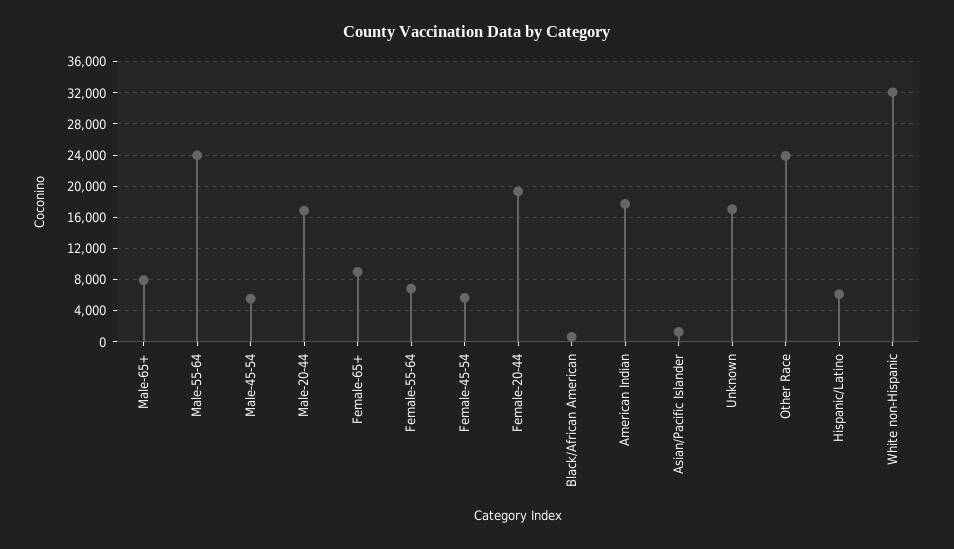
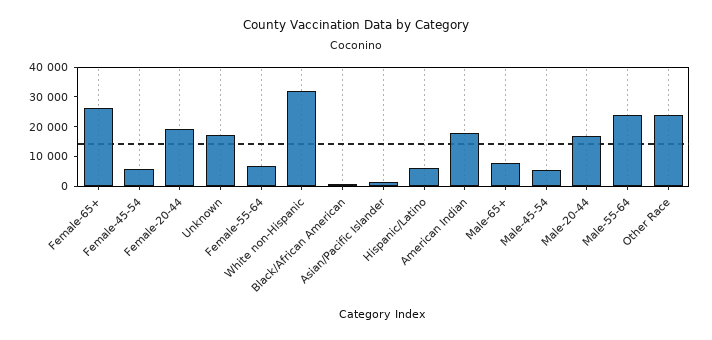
Female-65+: 9000 -> 25000

